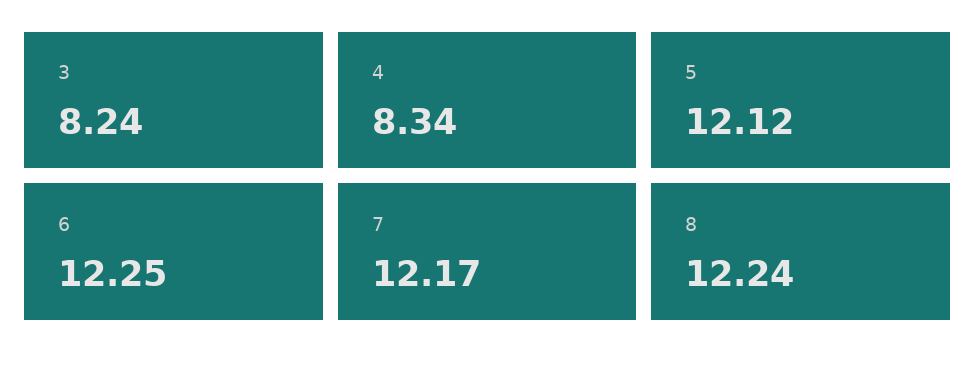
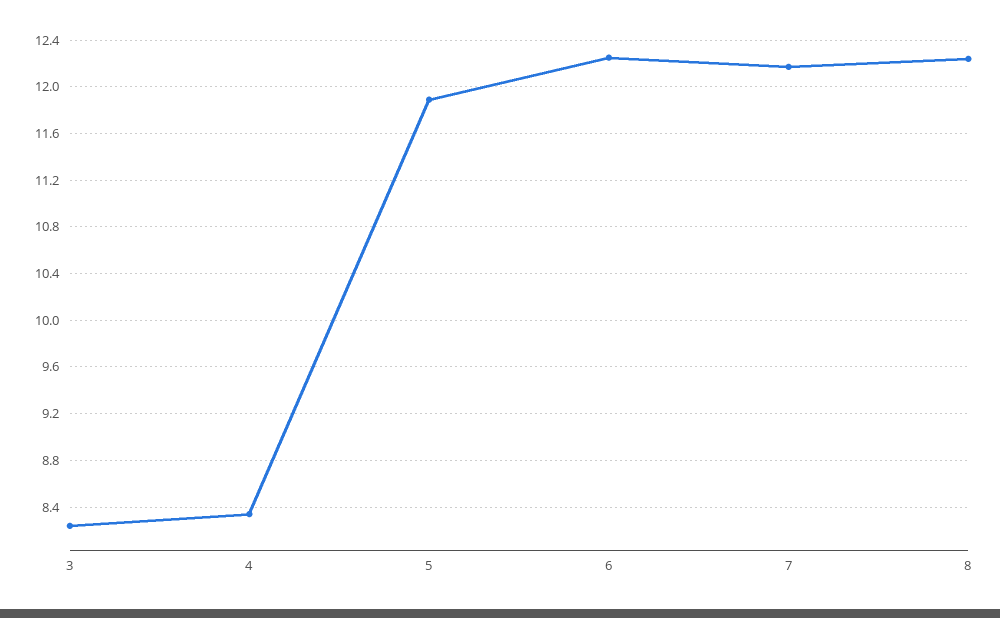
5: 12.12 -> 11.9

